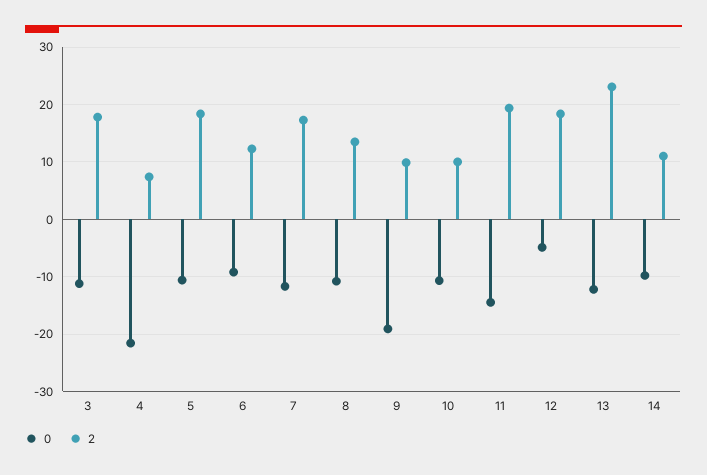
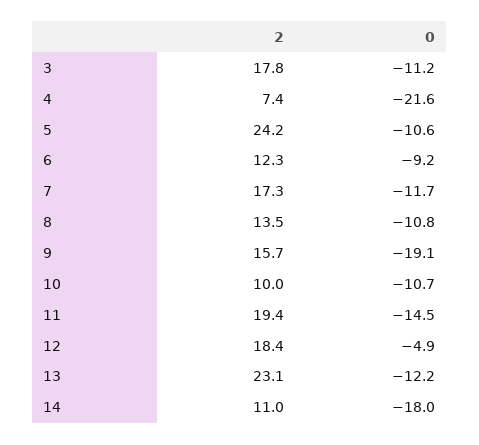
2, 5: 18 -> 24.2
2, 9: 10 -> 15.7
0, 14: -10 -> -18

